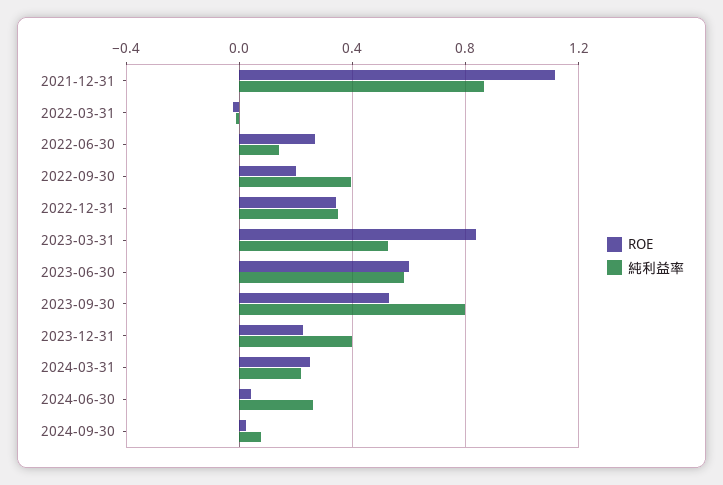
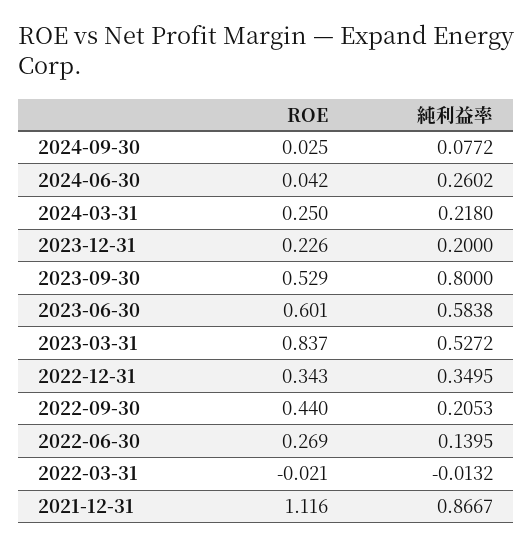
ROE, 2022-09-30: 0.2 -> 0.44
純利益率, 2022-09-30: 0.4 -> 0.2053
純利益率, 2023-12-31: 0.4 -> 0.2

